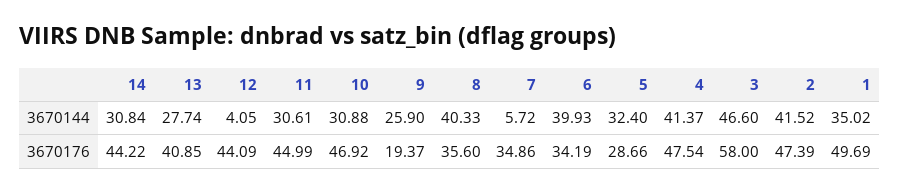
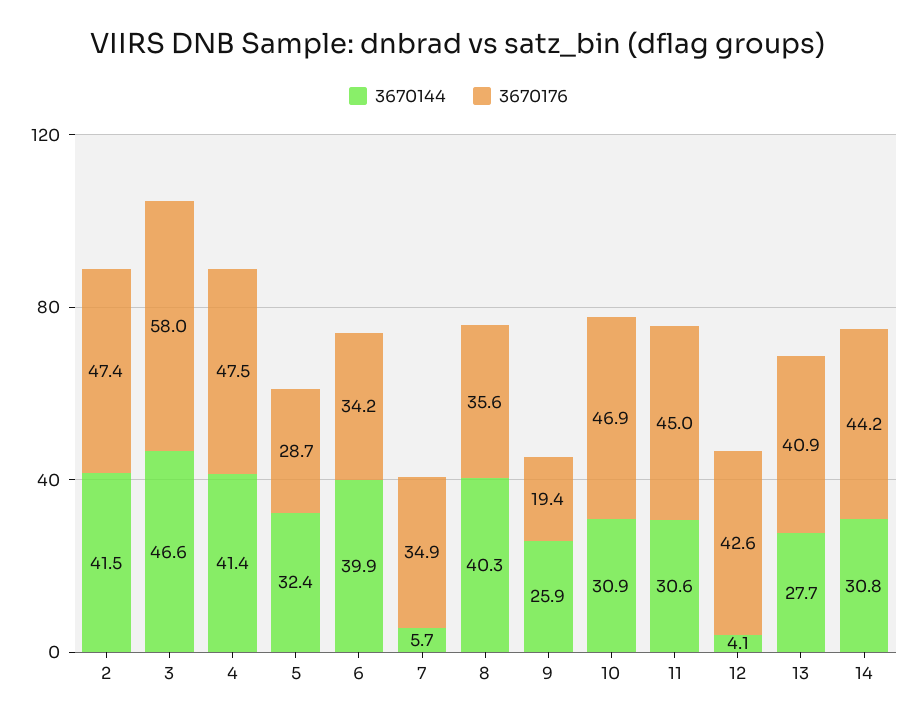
3670144, 1: 35.02 -> none
3670176, 12: 44.09 -> 42.6
3670176, 1: 49.69 -> none

